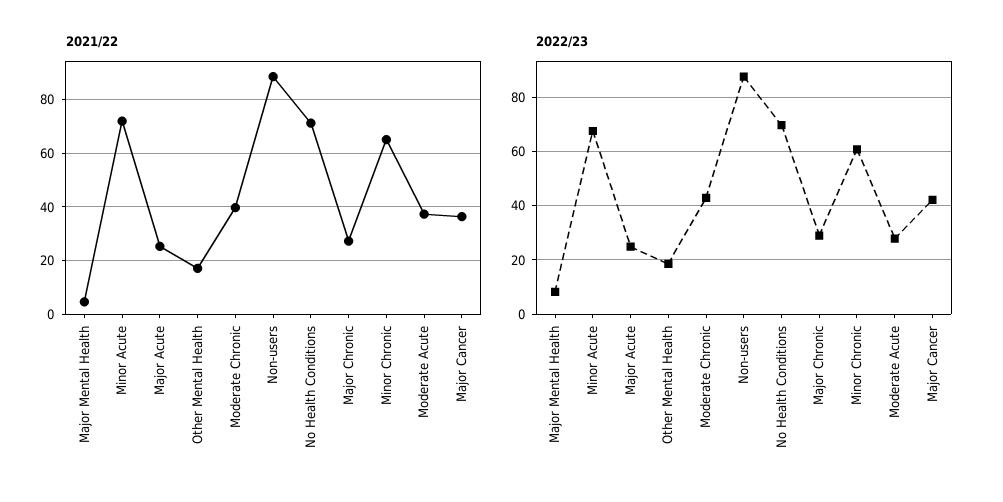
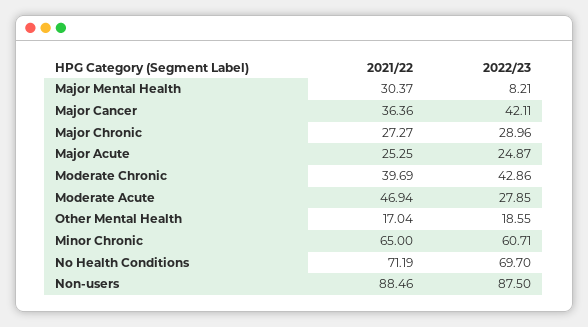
2021/22, Major Mental Health: 5 -> 30.37
2021/22, Minor Acute: 72.5 -> none
2021/22, Moderate Acute: 37.5 -> 46.94
2022/23, Minor Acute: 67.5 -> none

